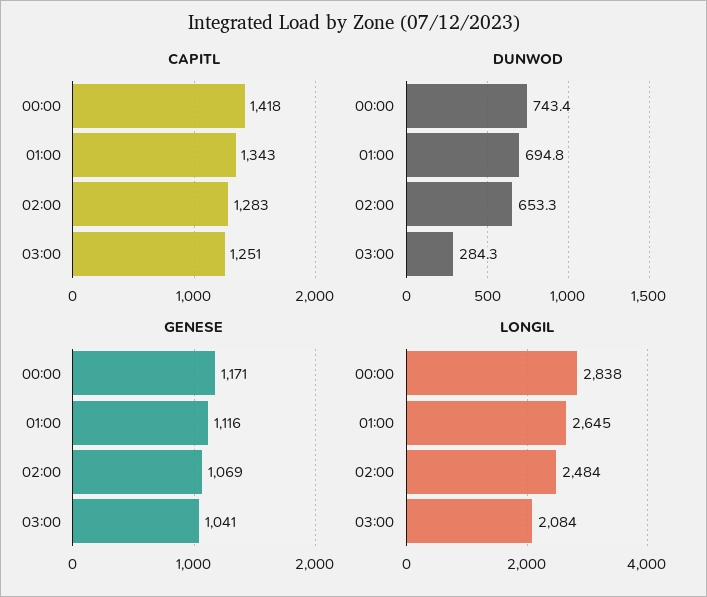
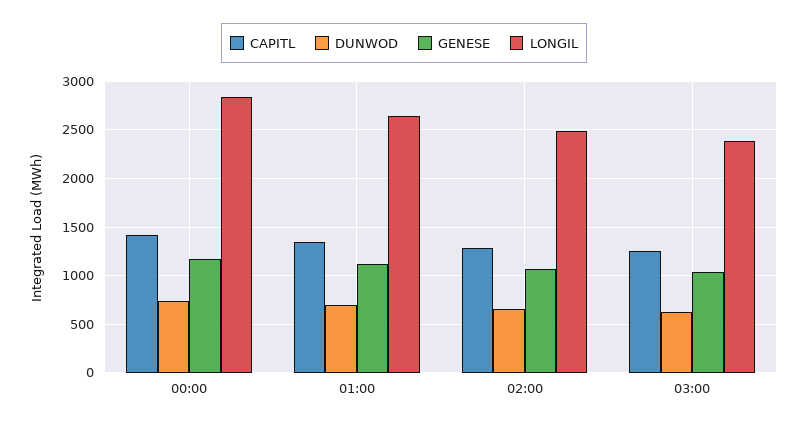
DUNWOD, 03:00: 284.3 -> 600
LONGIL, 03:00: 2084 -> 2400

